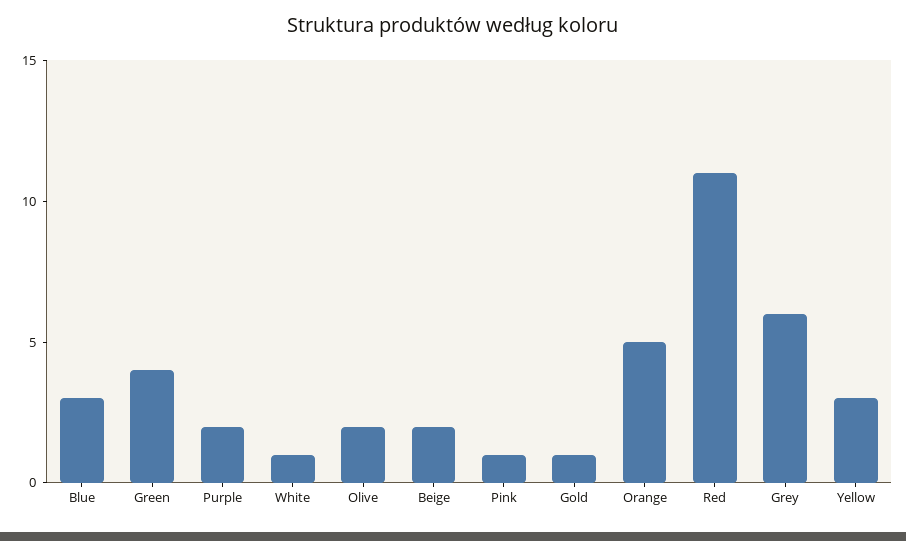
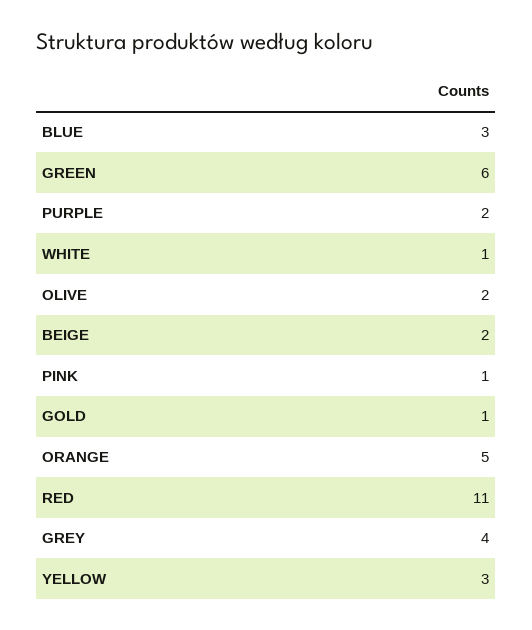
Green: 4 -> 6
Grey: 6 -> 4

